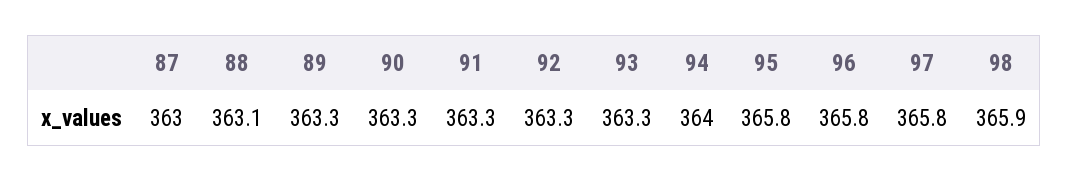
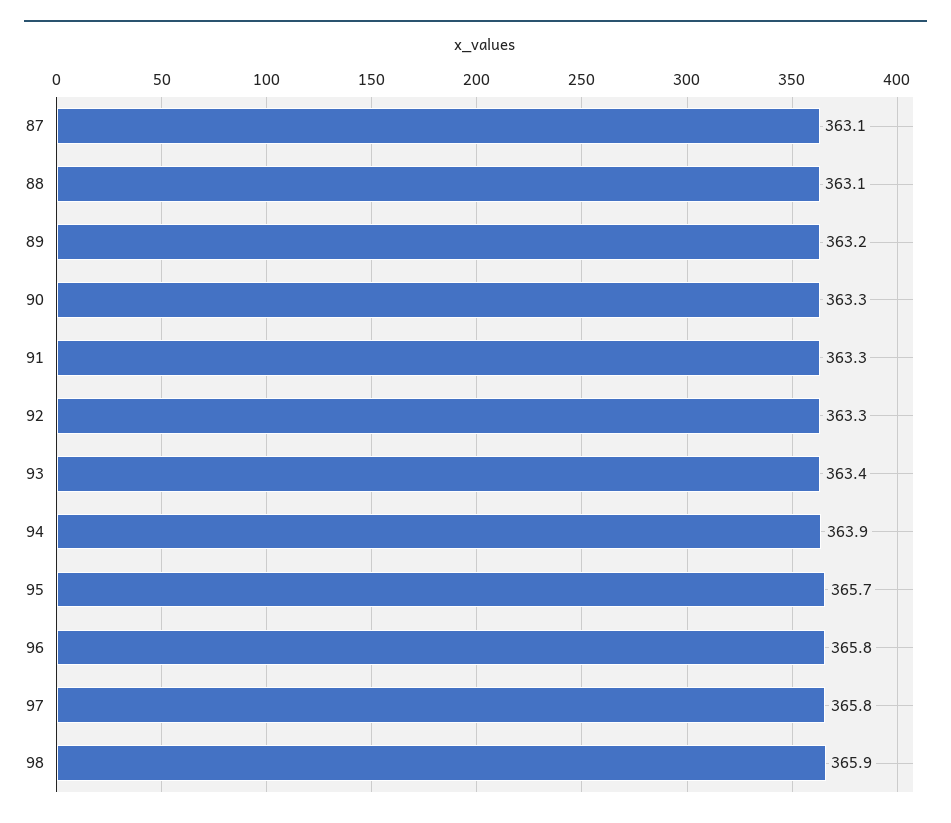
87: 363 -> 363.1
89: 363.3 -> 363.2
93: 363.3 -> 363.4
94: 364 -> 363.9
95: 365.8 -> 365.7

